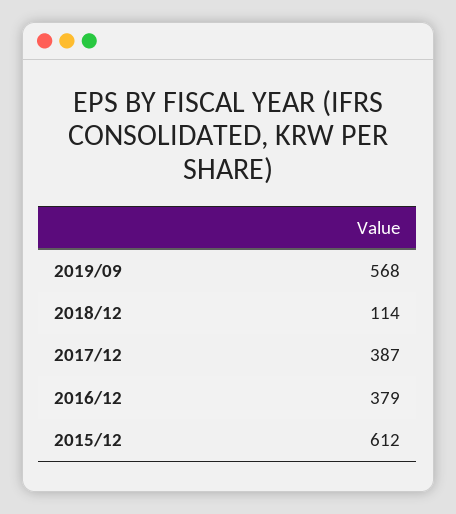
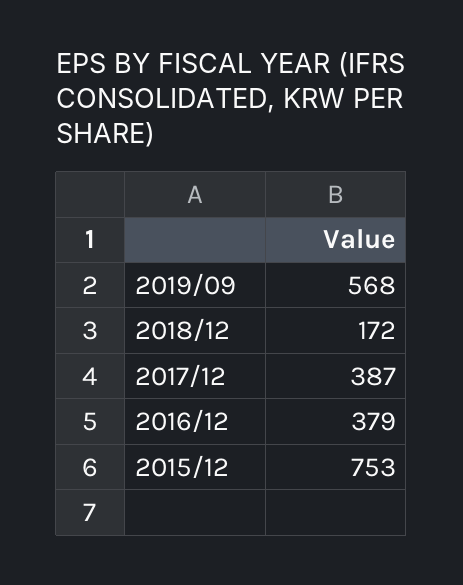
2018/12: 114 -> 172
2015/12: 612 -> 753

